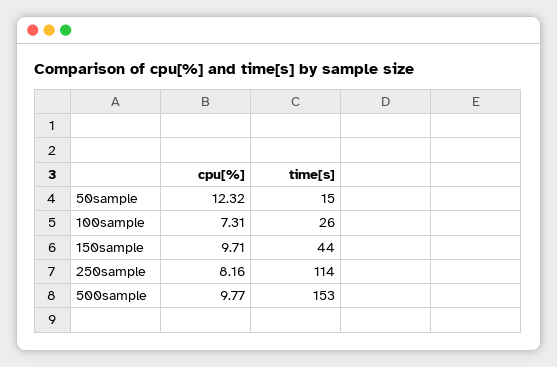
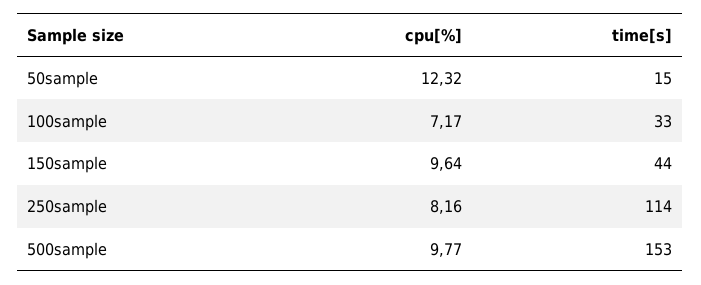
cpu[%], 100sample: 7.31 -> 7.17
time[s], 100sample: 26 -> 33
cpu[%], 150sample: 9.71 -> 9.64

